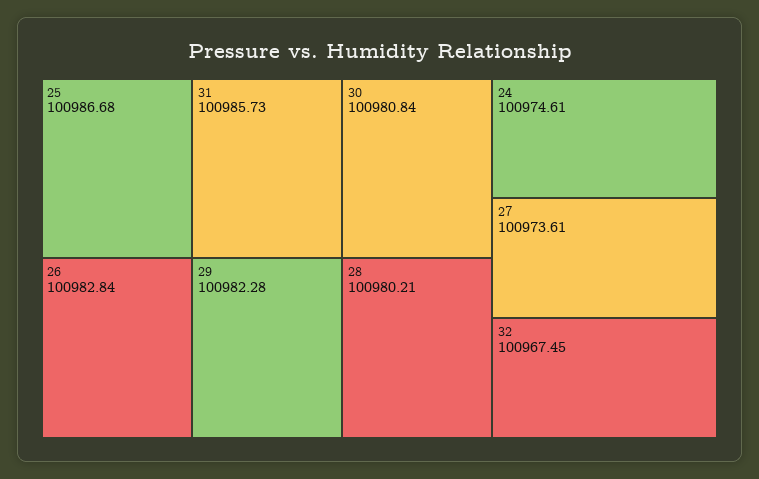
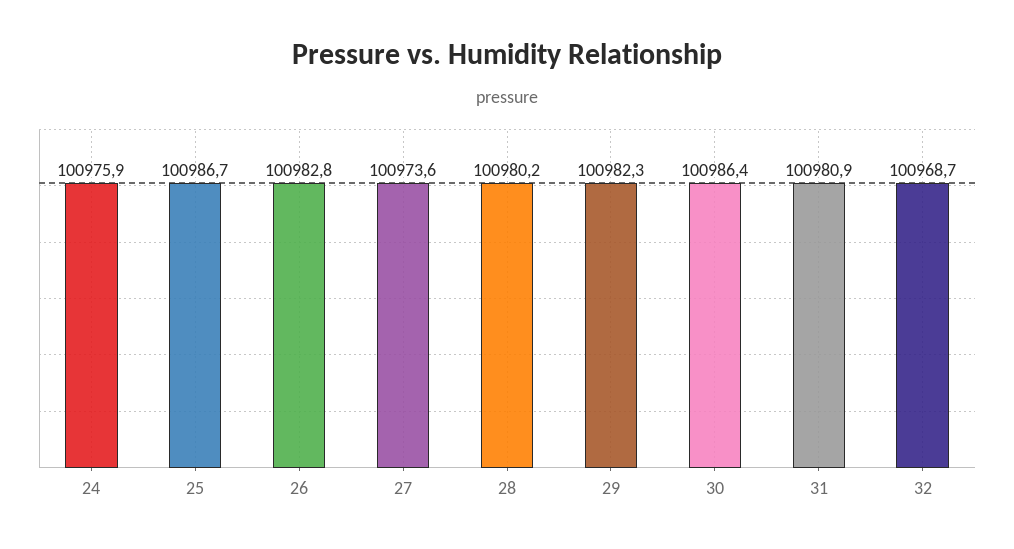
31: 100985.73 -> 100980.9
30: 100980.84 -> 100986.4
24: 100974.61 -> 100975.9
32: 100967.45 -> 100968.7

